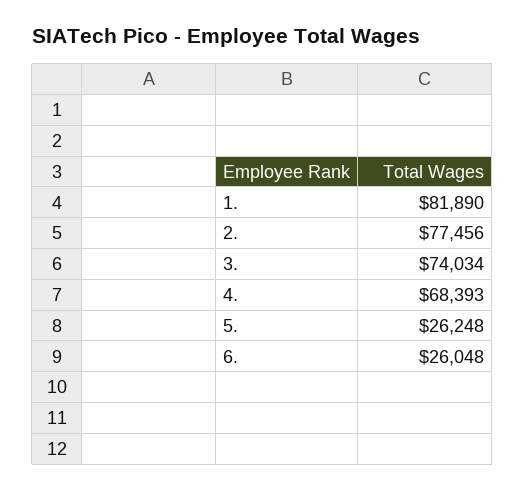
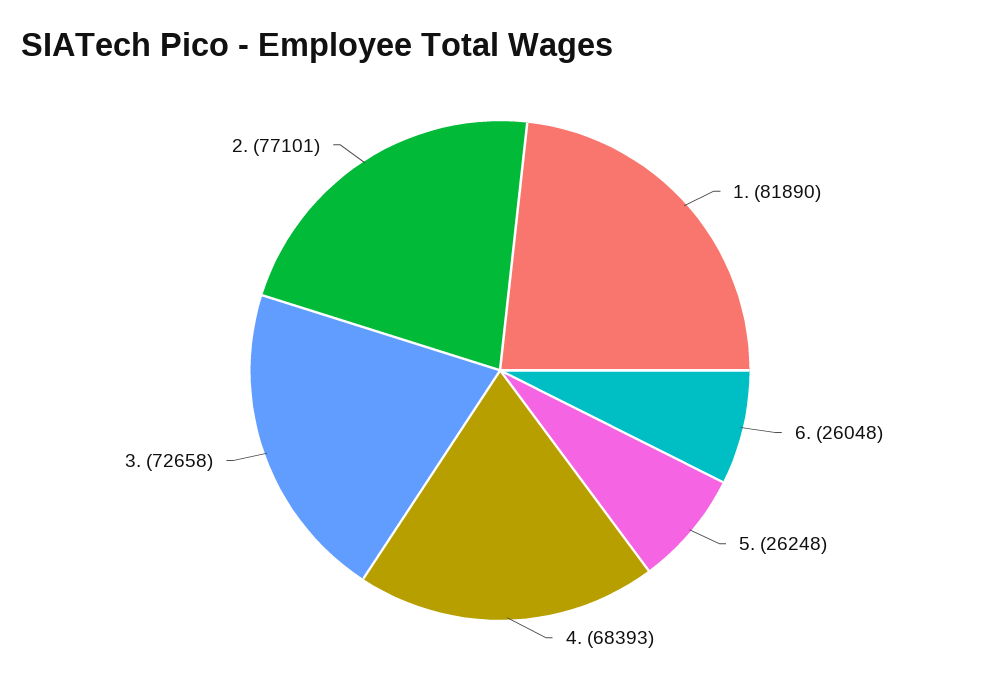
2.: 77456 -> 77101
3.: 74034 -> 72658

